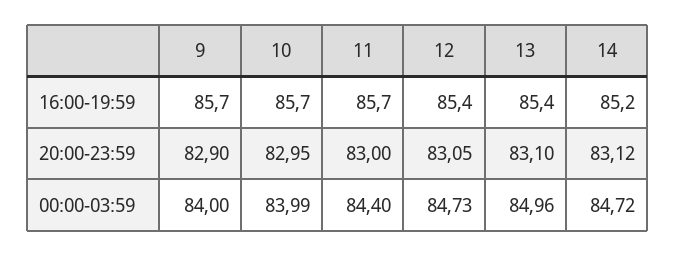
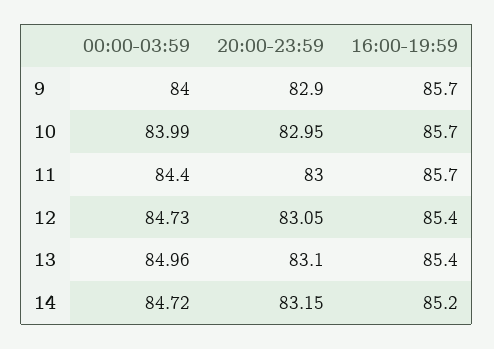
14, 20:00-23:59: 83.12 -> 83.15

